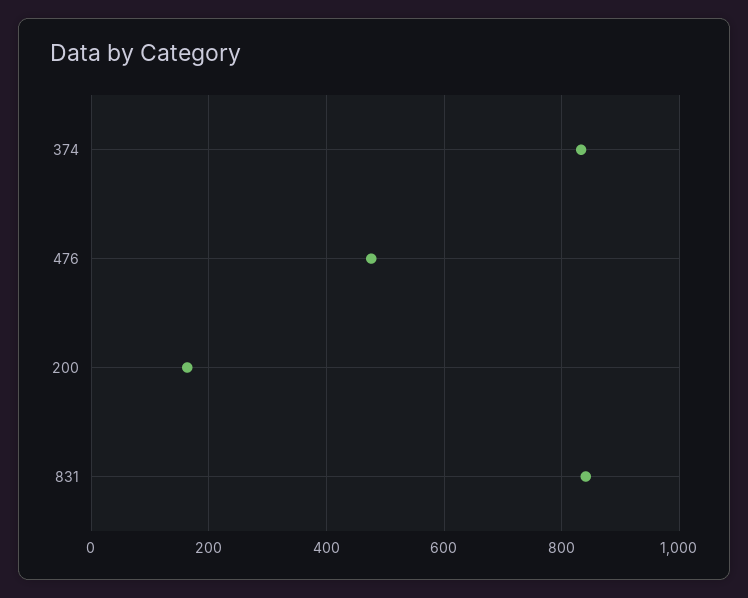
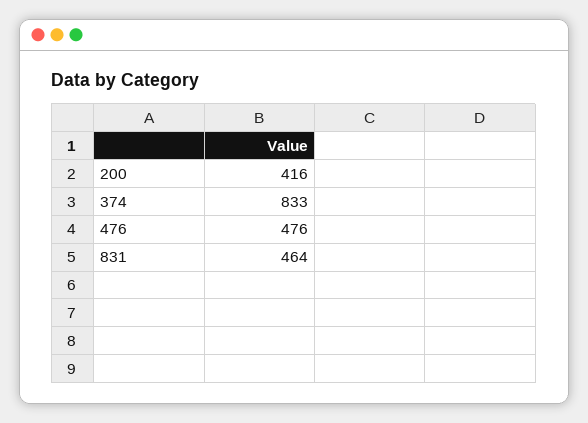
200: 160 -> 416
831: 840 -> 464

